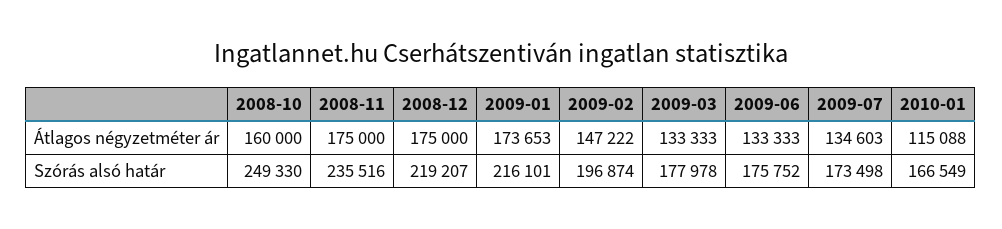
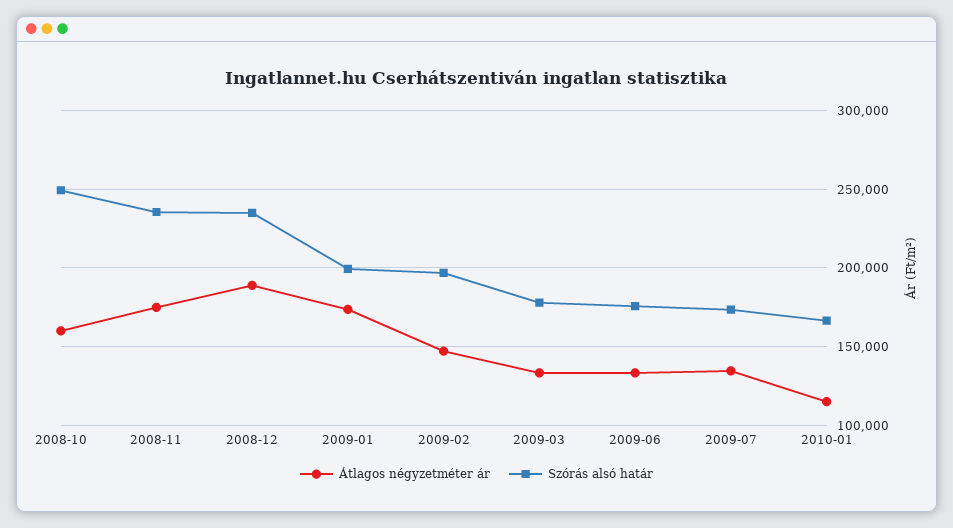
Átlagos négyzetméter ár, 2008-12: 175000 -> 190000
Szórás alsó határ, 2008-12: 219207 -> 235000
Szórás alsó határ, 2009-01: 216101 -> 200000

